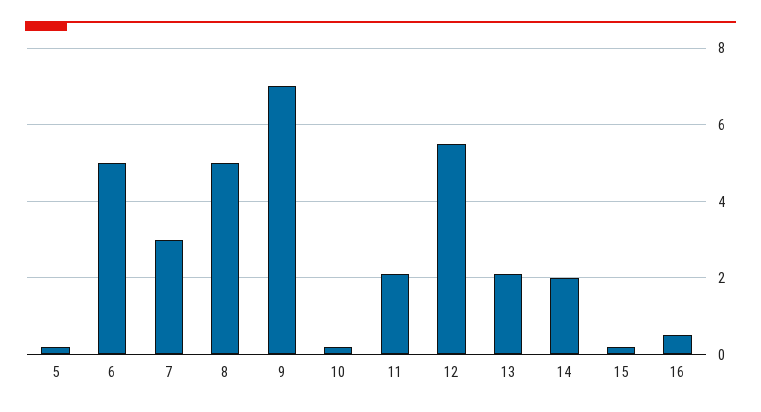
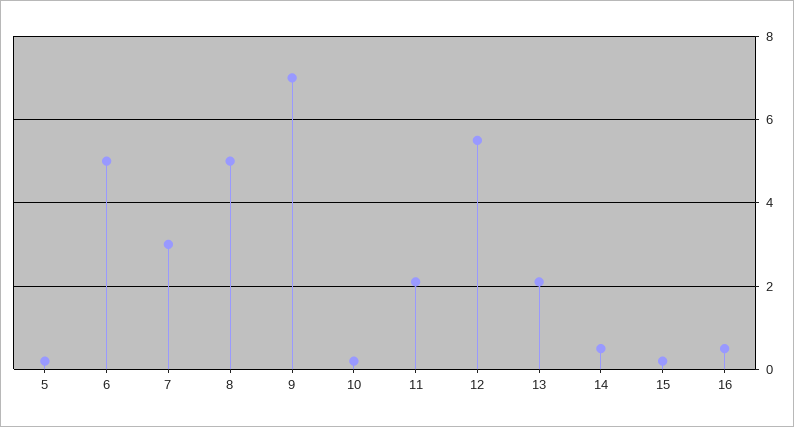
14: 2 -> 0.5

